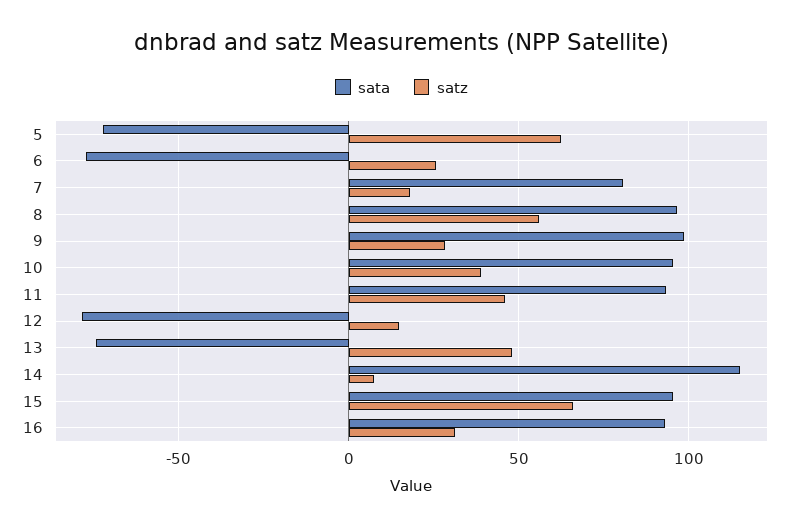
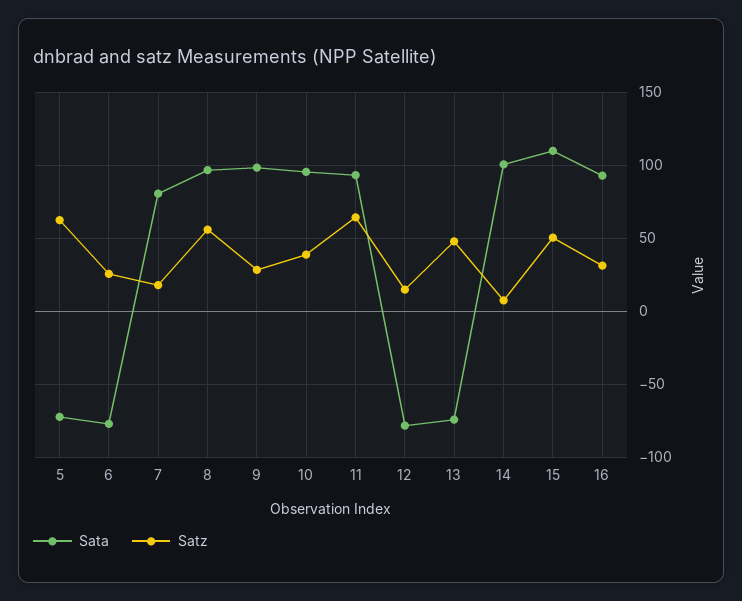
satz, 11: 45 -> 65
sata, 14: 115 -> 100
sata, 15: 95 -> 110
satz, 15: 65 -> 50

